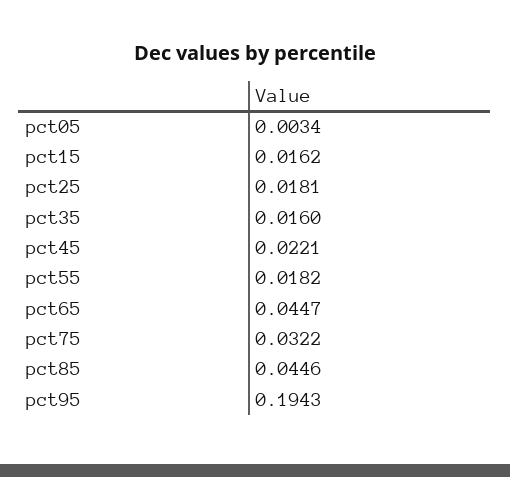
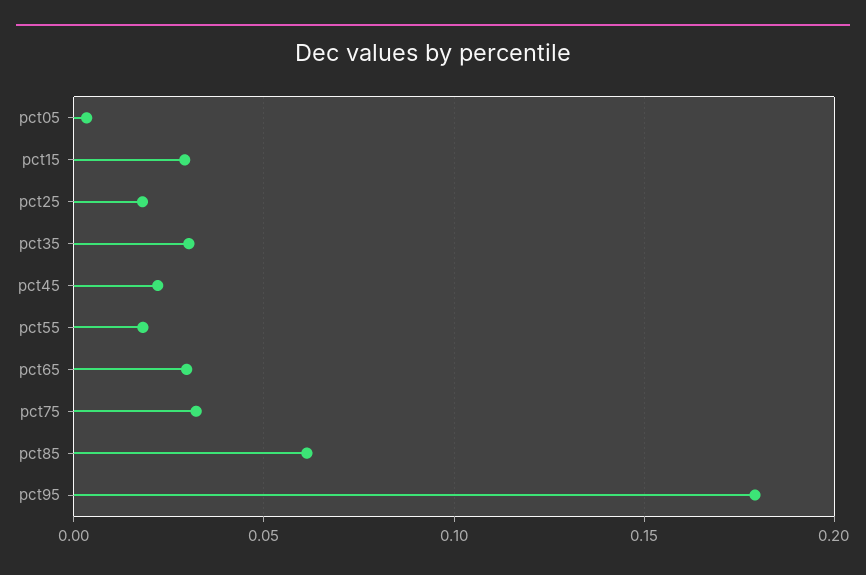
pct15: 0.0162 -> 0.03
pct35: 0.016 -> 0.03
pct65: 0.0447 -> 0.03
pct85: 0.0446 -> 0.06
pct95: 0.1943 -> 0.18

